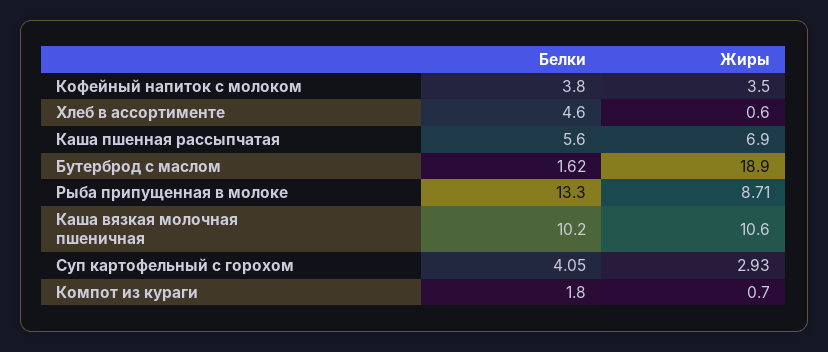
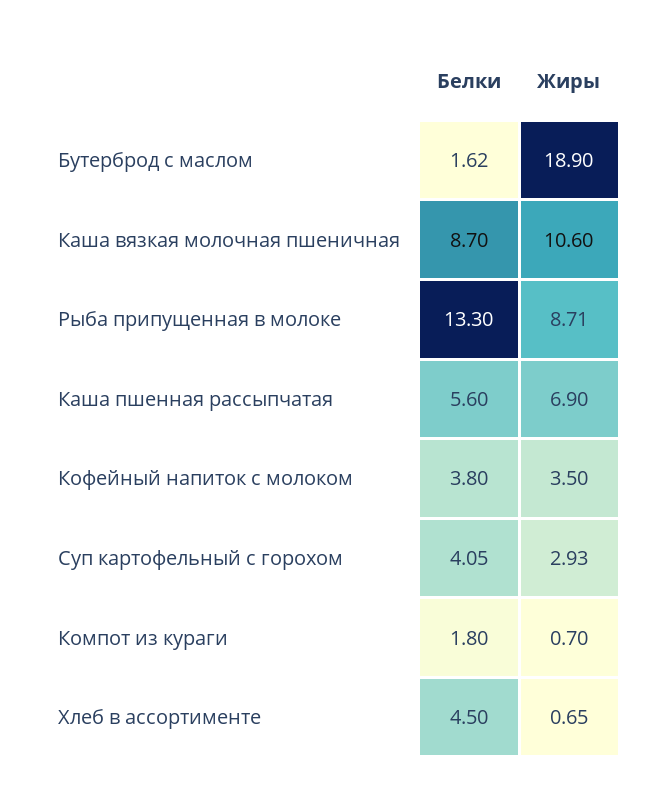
Белки, Хлеб в ассортименте: 4.6 -> 4.5
Жиры, Хлеб в ассортименте: 0.6 -> 0.65
Белки, Каша вязкая молочная пшеничная: 10.2 -> 8.7

